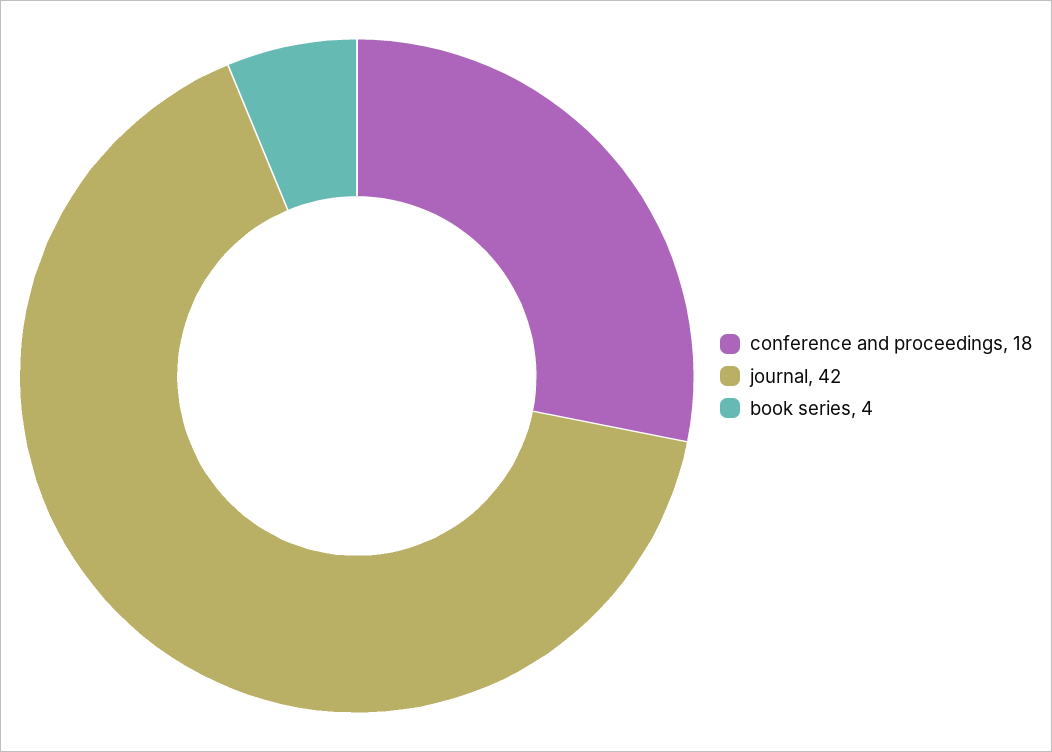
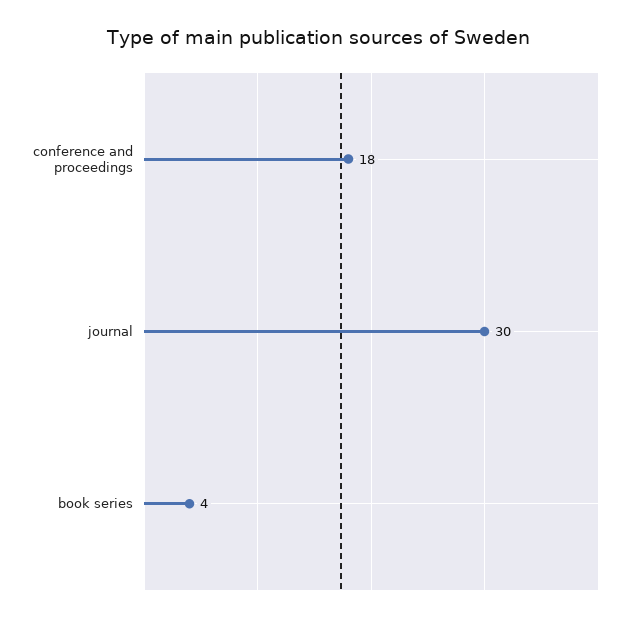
journal: 42 -> 30

